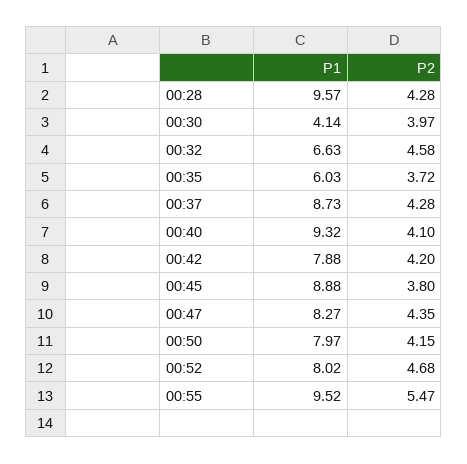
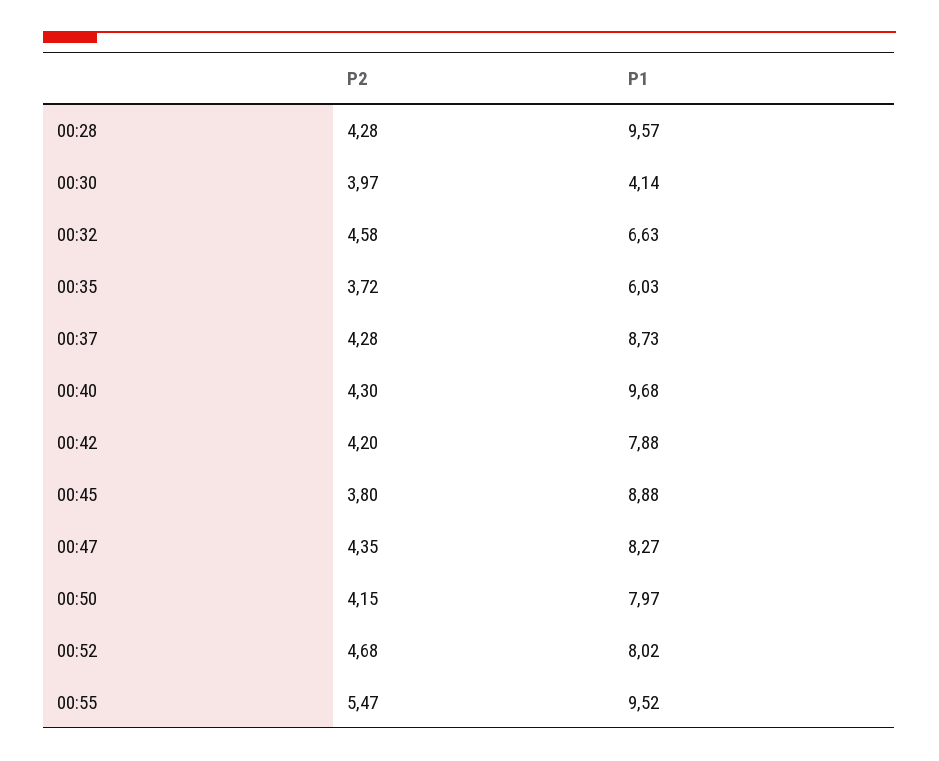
P1, 00:40: 9.32 -> 9.68
P2, 00:40: 4.1 -> 4.3

